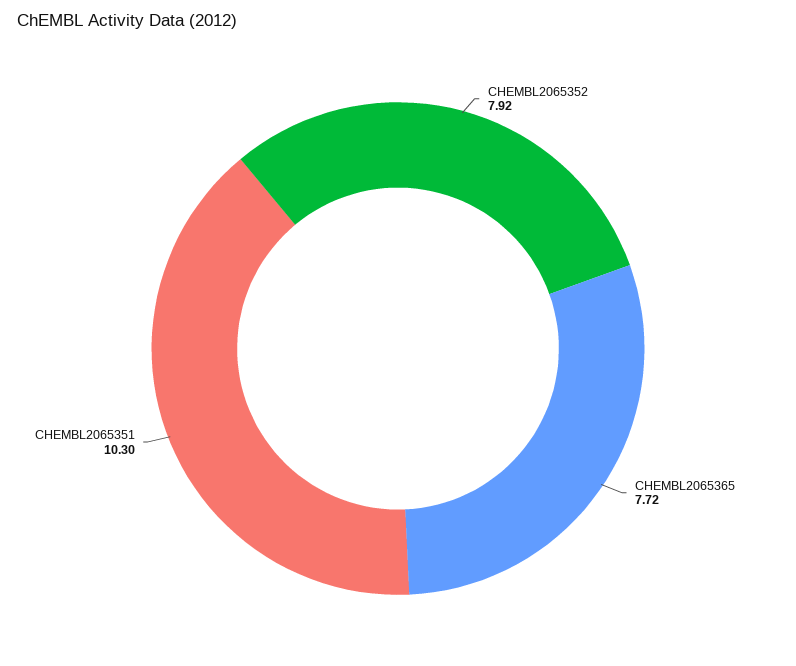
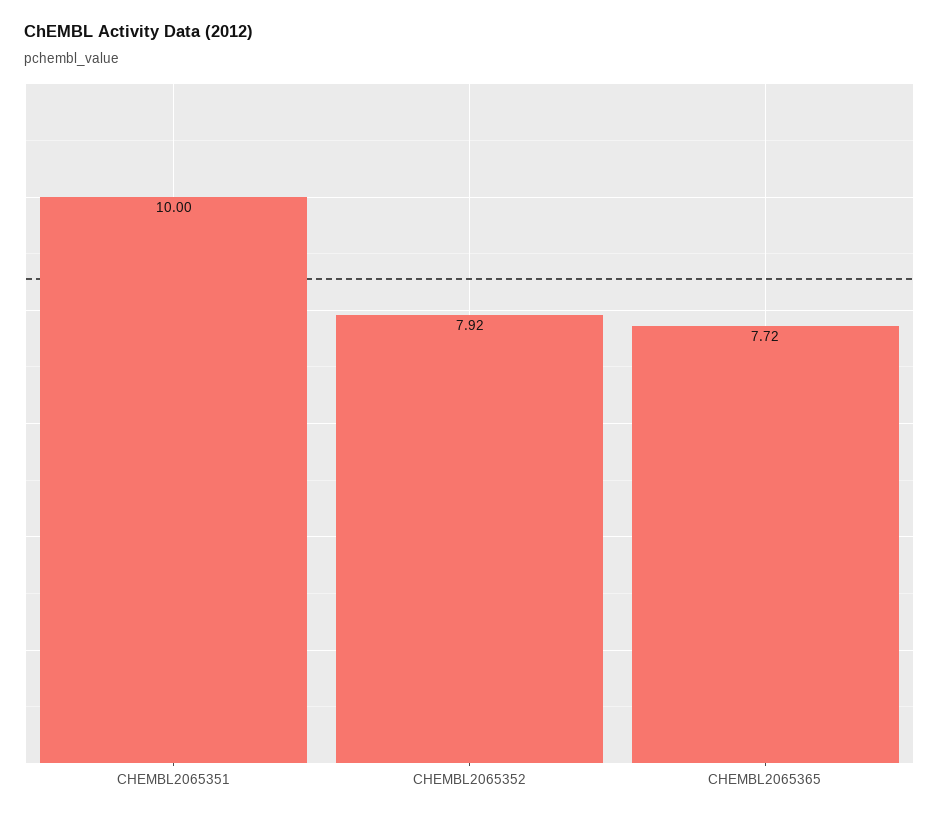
CHEMBL2065351: 10.3 -> 10

